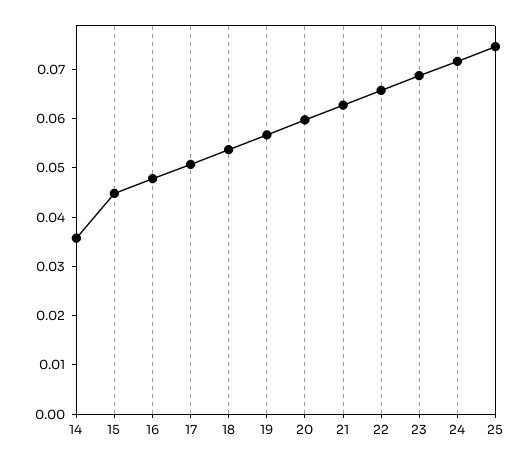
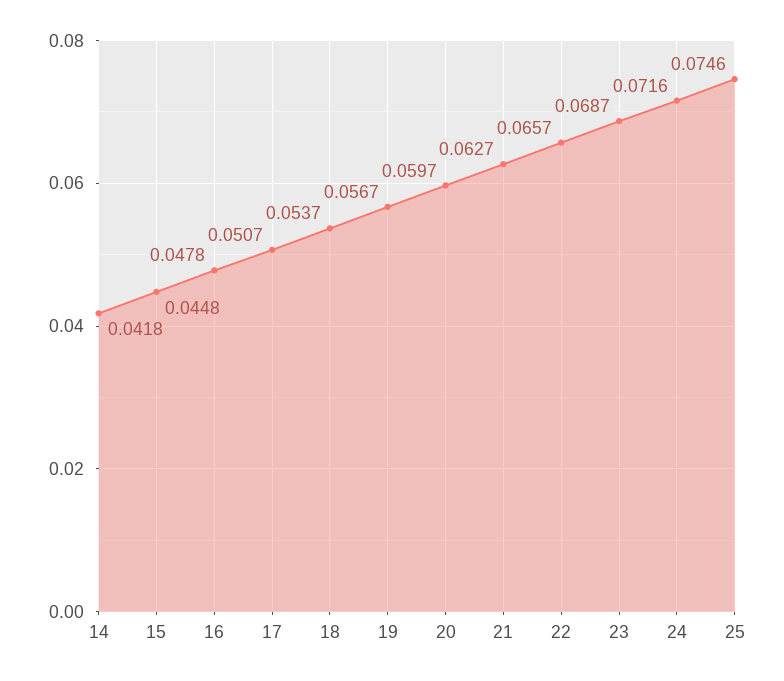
14: 0.036 -> 0.0418

